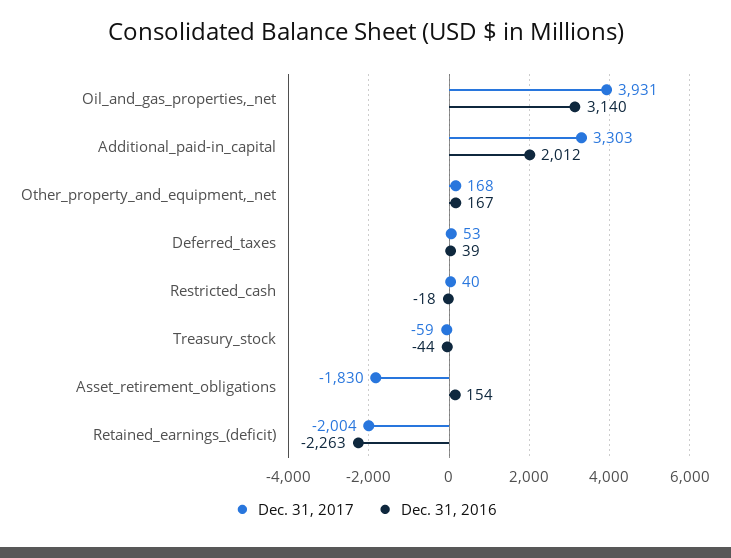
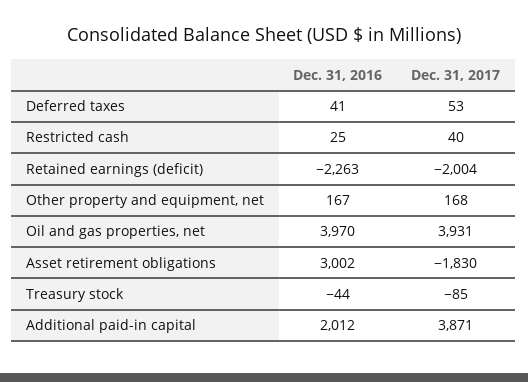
Dec. 31, 2016, Oil_and_gas_properties,_net: 3140 -> 3970
Dec. 31, 2017, Additional_paid-in_capital: 3303 -> 3871
Dec. 31, 2016, Deferred_taxes: 39 -> 41
Dec. 31, 2016, Restricted_cash: -18 -> 25
Dec. 31, 2017, Treasury_stock: -59 -> -85
Dec. 31, 2016, Asset_retirement_obligations: 154 -> 3002

